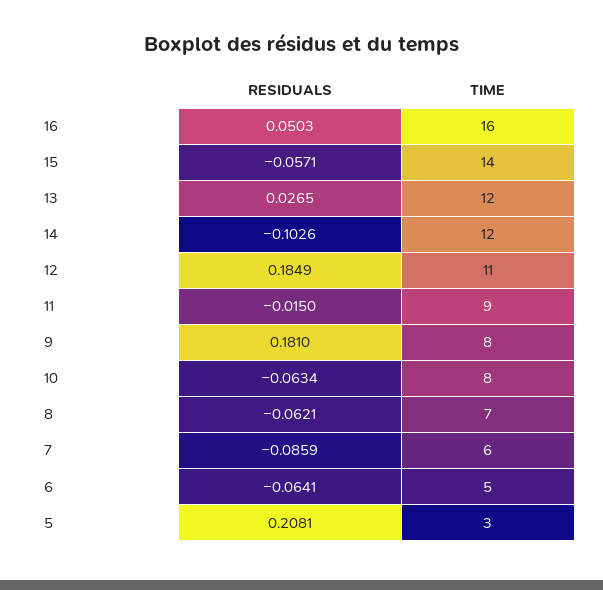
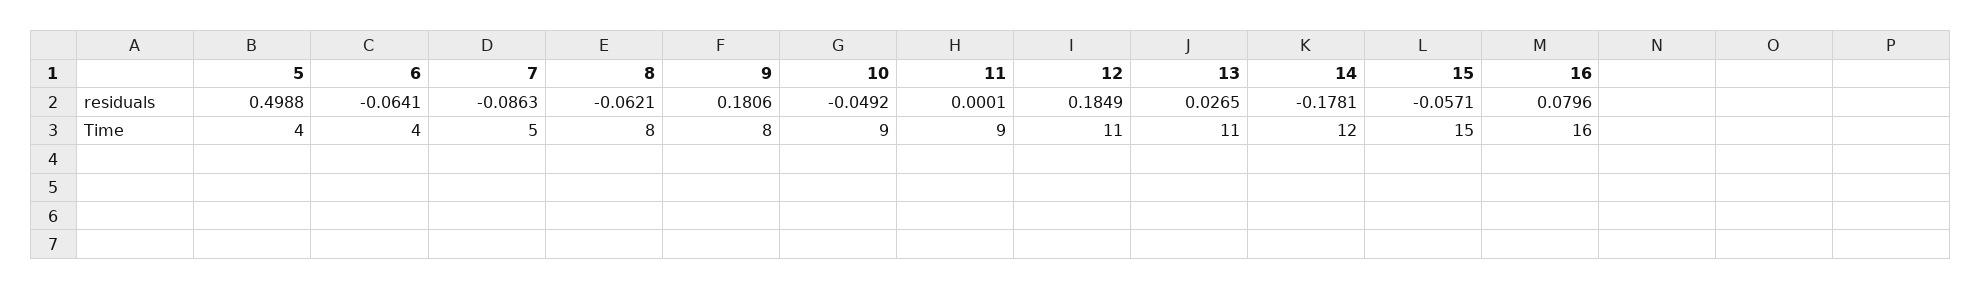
RESIDUALS, 16: 0.0503 -> 0.0796
TIME, 15: 14 -> 15
TIME, 13: 12 -> 11
RESIDUALS, 14: -0.1026 -> -0.1781
RESIDUALS, 11: -0.015 -> 0.0001
RESIDUALS, 9: 0.181 -> 0.1806
RESIDUALS, 10: -0.0634 -> -0.0492
TIME, 10: 8 -> 9
TIME, 8: 7 -> 8
RESIDUALS, 7: -0.0859 -> -0.0863
TIME, 7: 6 -> 5
TIME, 6: 5 -> 4
RESIDUALS, 5: 0.2081 -> 0.4988
TIME, 5: 3 -> 4

